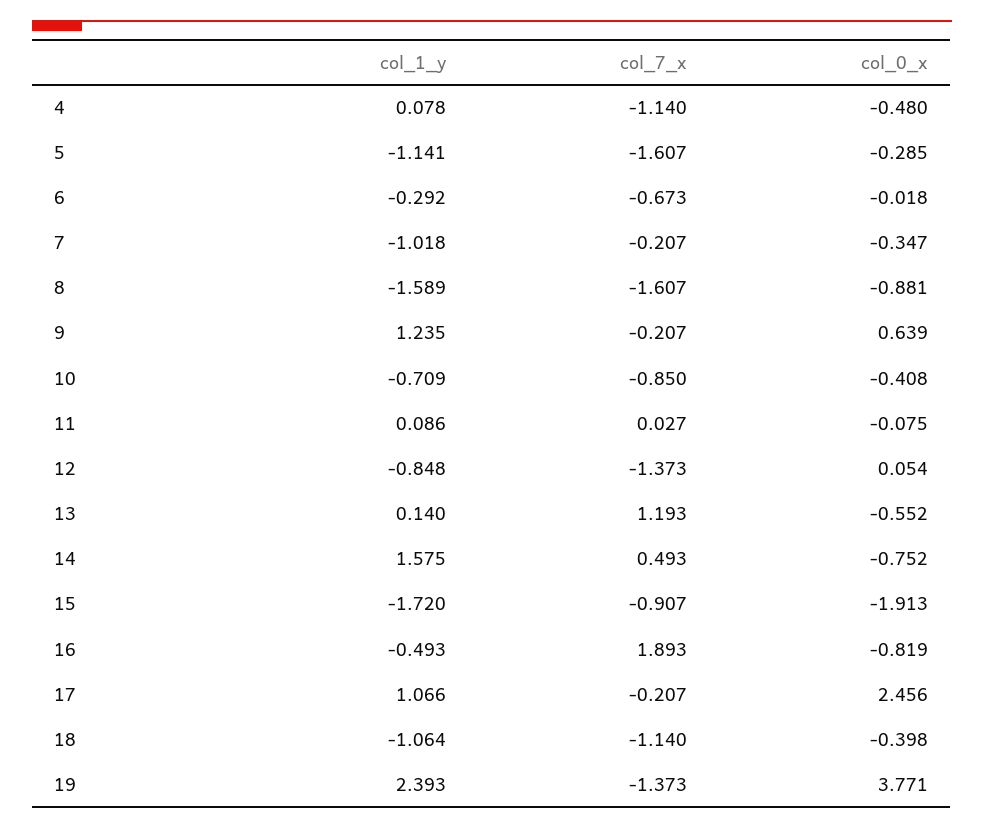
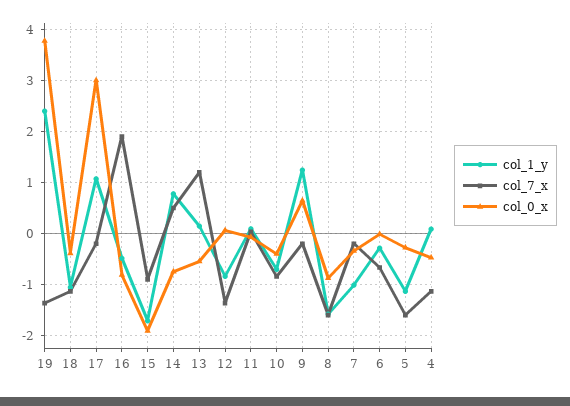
col_1_y, 14: 1.575 -> 0.8
col_0_x, 17: 2.456 -> 3

